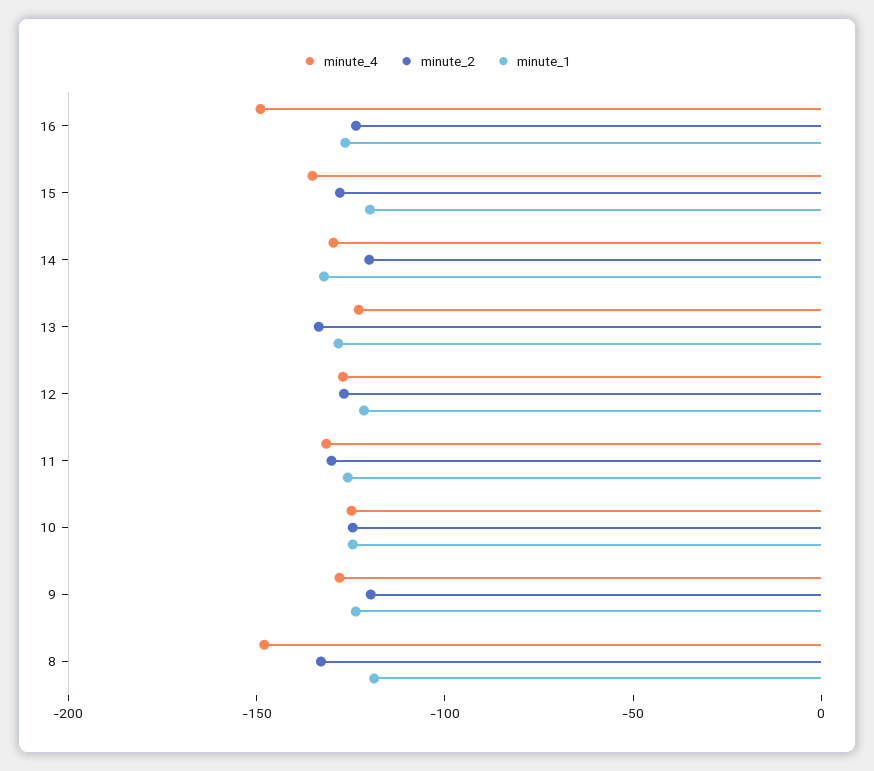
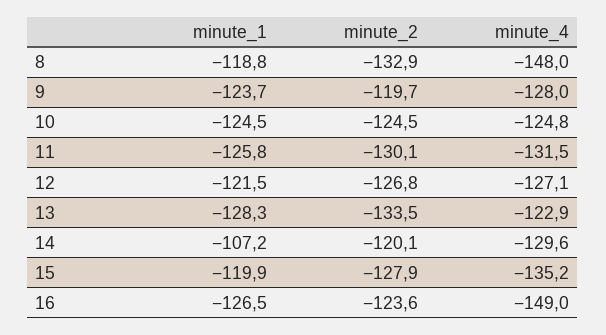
minute_1, 14: -130 -> -107.2

